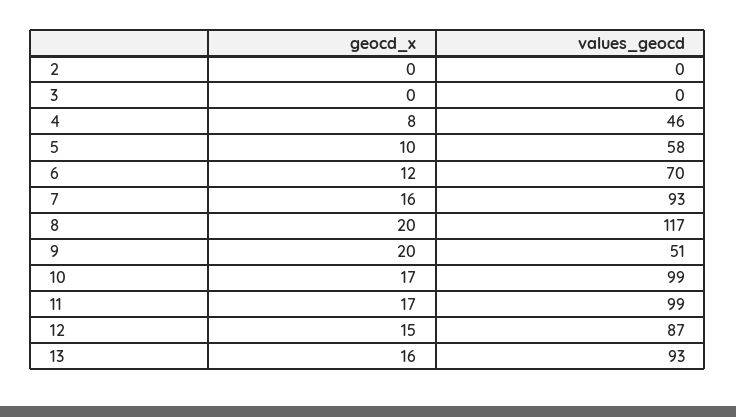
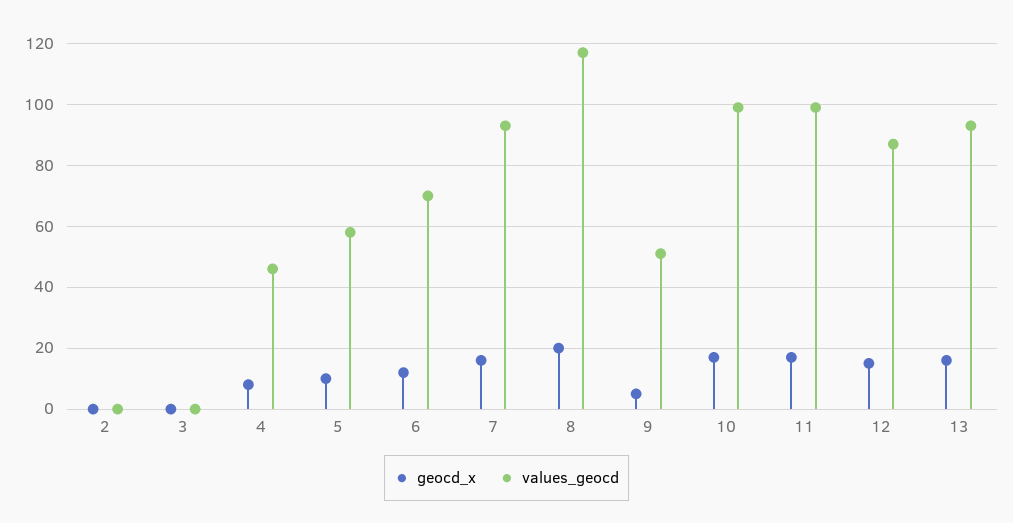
geocd_x, 9: 20 -> 5

